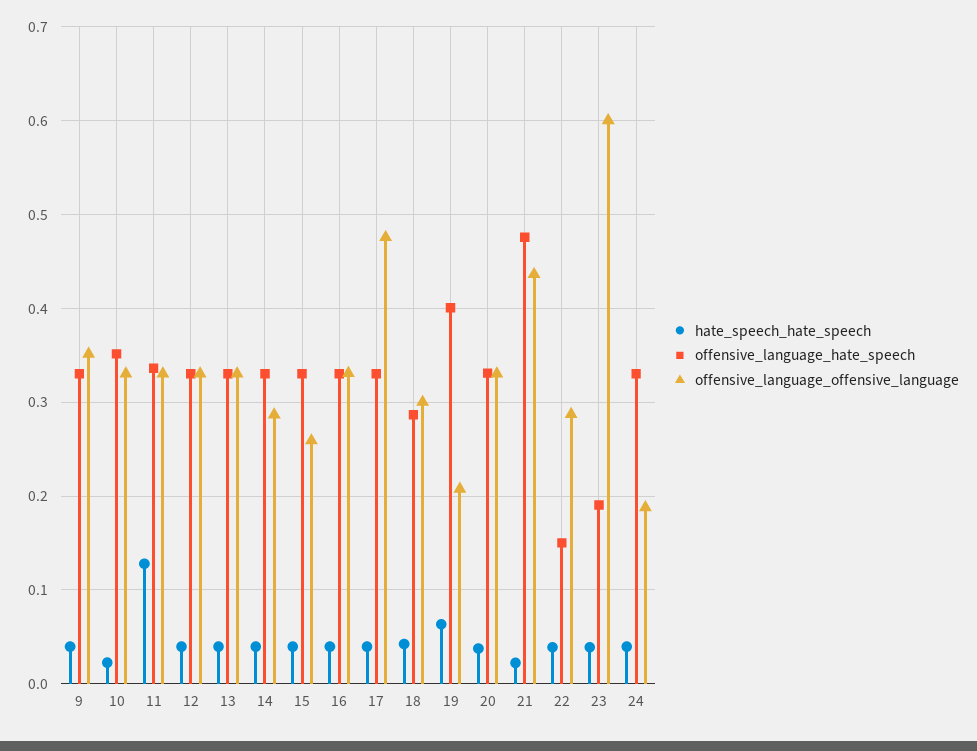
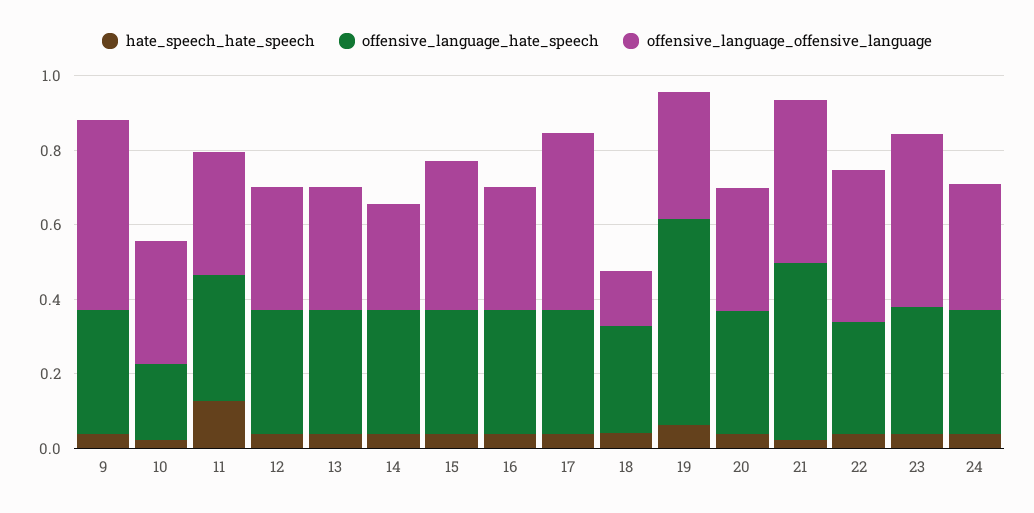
offensive_language_offensive_language, 9: 0.35 -> 0.5
offensive_language_hate_speech, 10: 0.35 -> 0.2
offensive_language_offensive_language, 15: 0.26 -> 0.4
offensive_language_offensive_language, 18: 0.3 -> 0.15
offensive_language_hate_speech, 19: 0.4 -> 0.55
offensive_language_offensive_language, 19: 0.21 -> 0.35
offensive_language_hate_speech, 22: 0.15 -> 0.3
offensive_language_offensive_language, 22: 0.29 -> 0.4
offensive_language_hate_speech, 23: 0.19 -> 0.35
offensive_language_offensive_language, 23: 0.6 -> 0.45
offensive_language_offensive_language, 24: 0.19 -> 0.35

